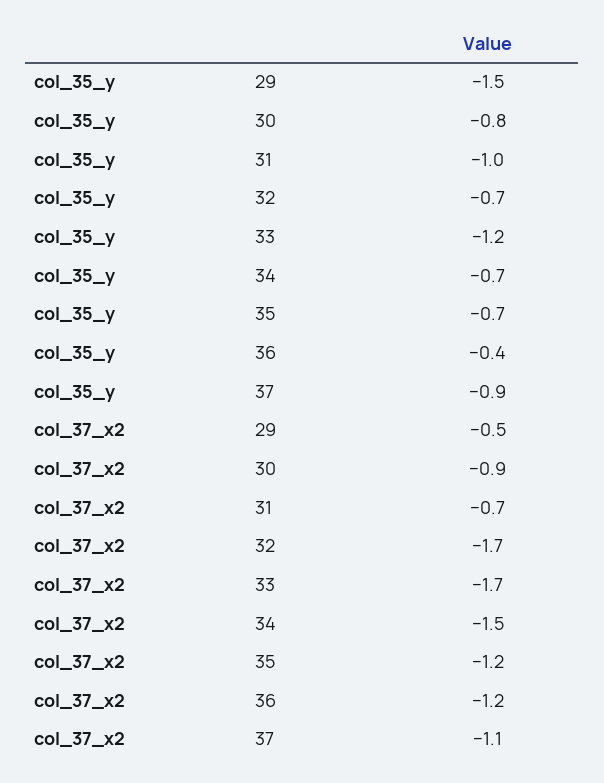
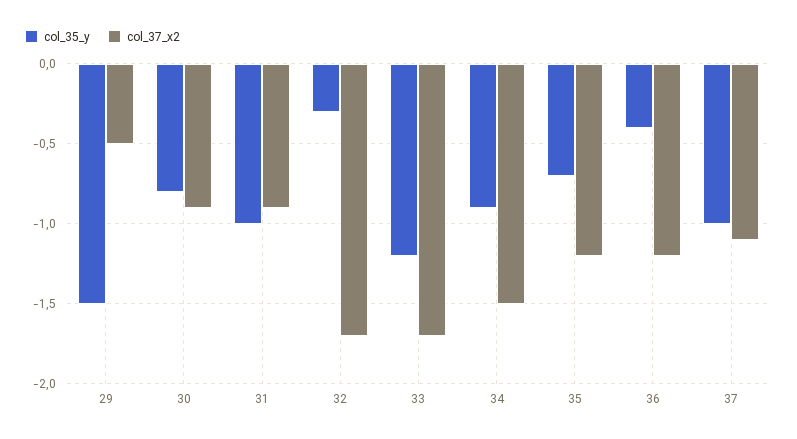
col_35_y, 32: -0.7 -> -0.3
col_35_y, 34: -0.7 -> -0.9
col_35_y, 37: -0.9 -> -1
col_37_x2, 31: -0.7 -> -0.9

